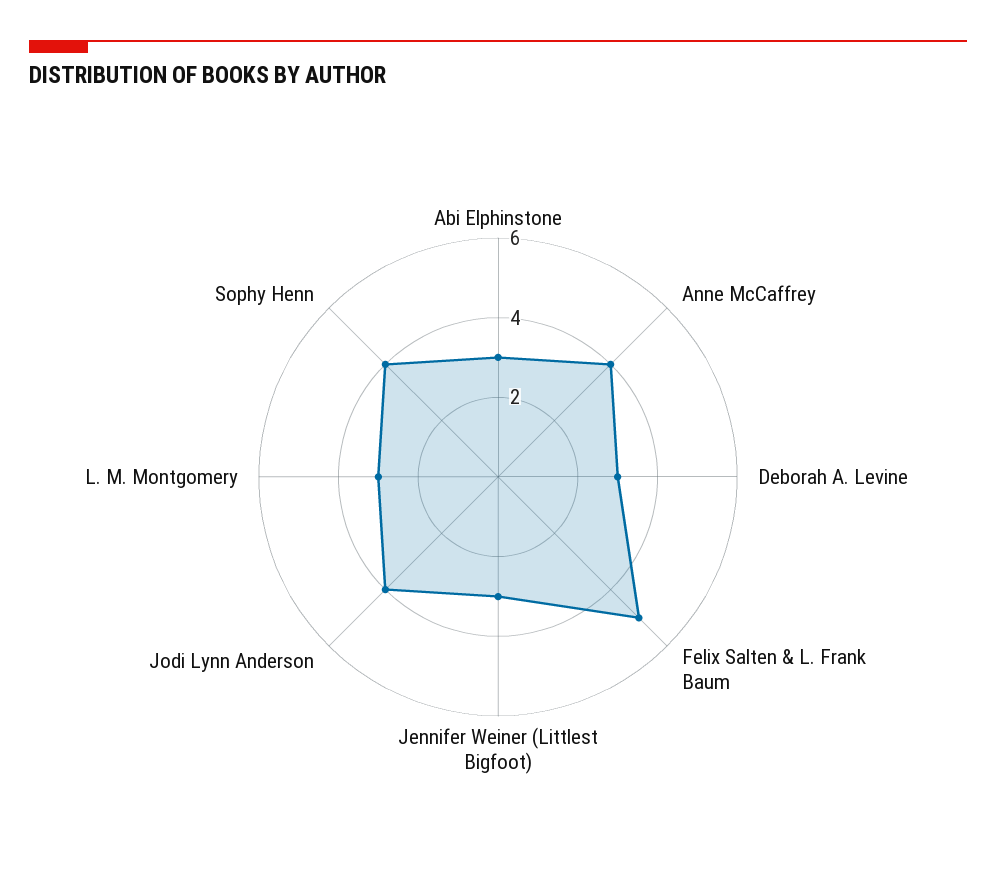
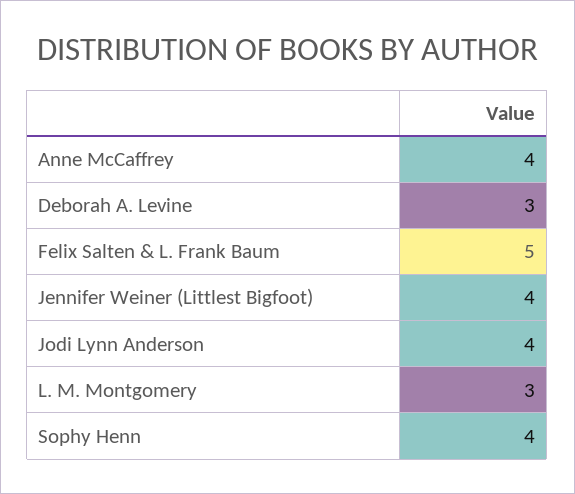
Abi Elphinstone: 3 -> none
Jennifer Weiner (Littlest Bigfoot): 3 -> 4

